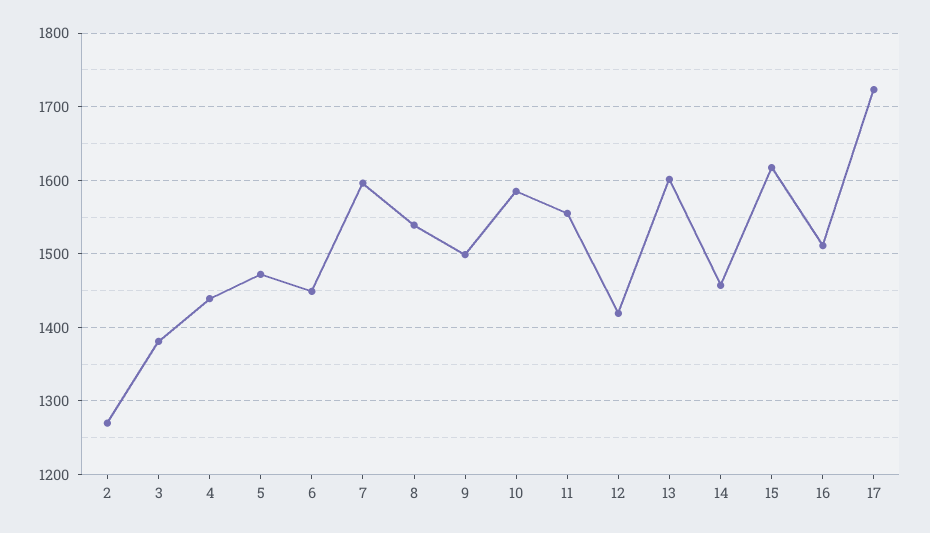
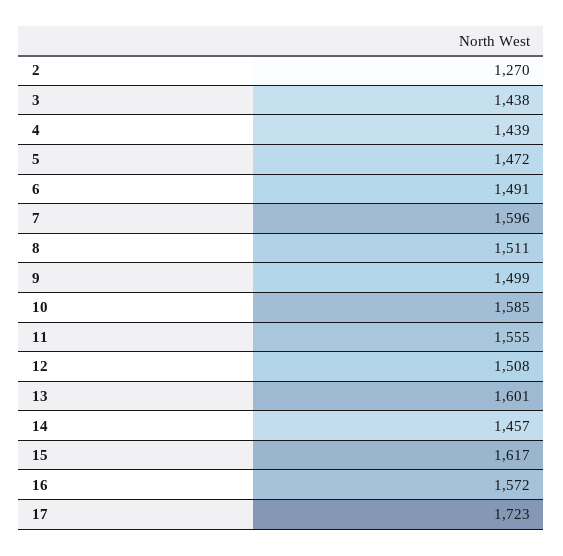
3: 1380 -> 1438
6: 1450 -> 1491
8: 1540 -> 1511
12: 1420 -> 1508
16: 1510 -> 1572

